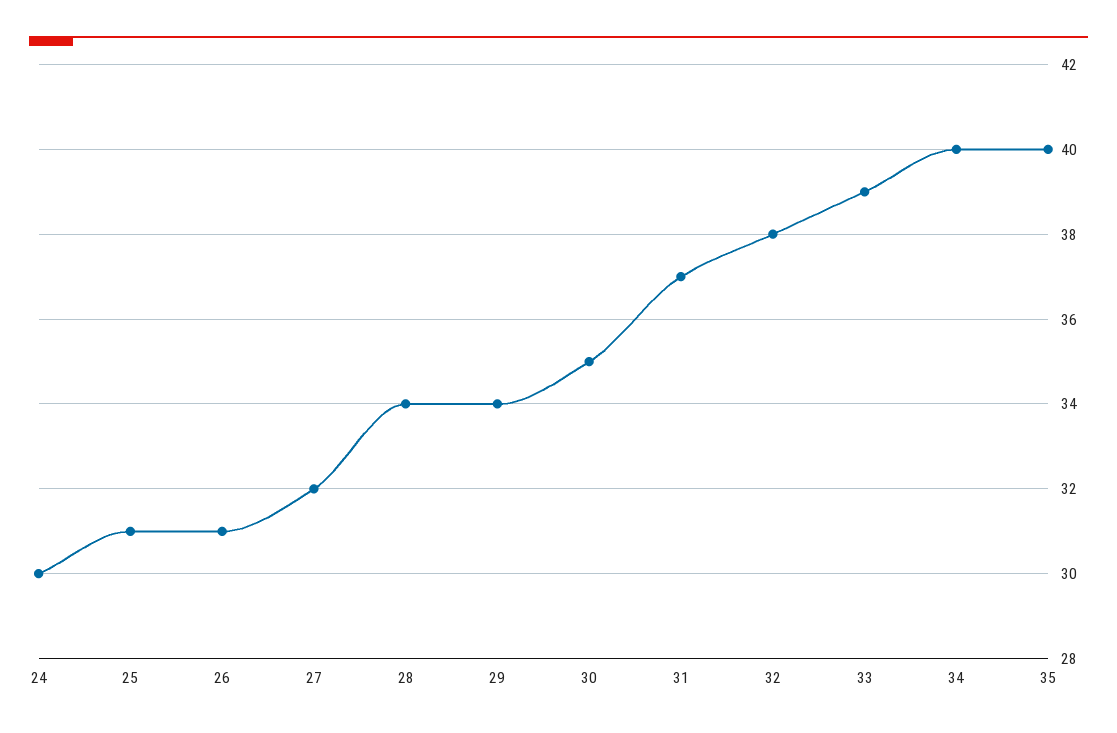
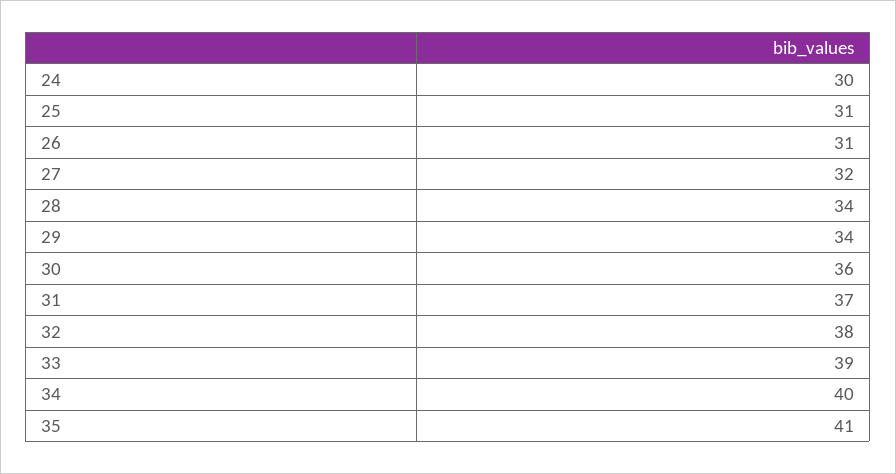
30: 35 -> 36
35: 40 -> 41

